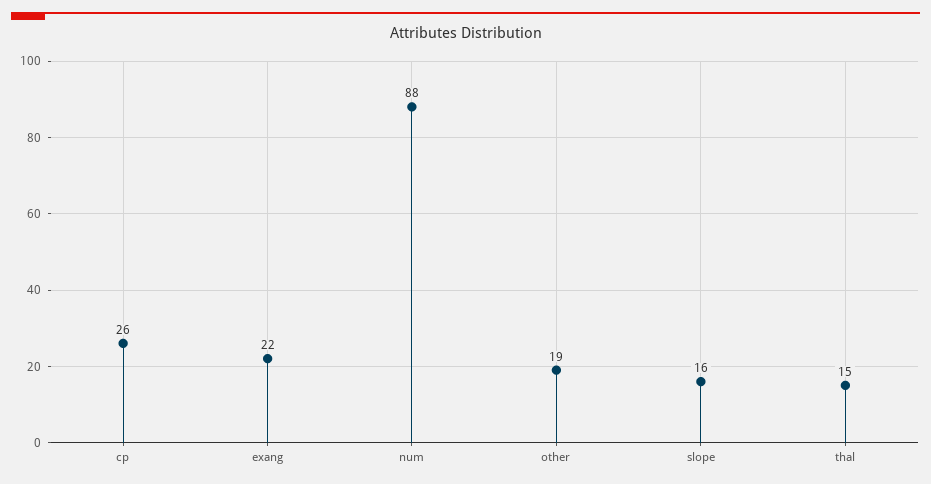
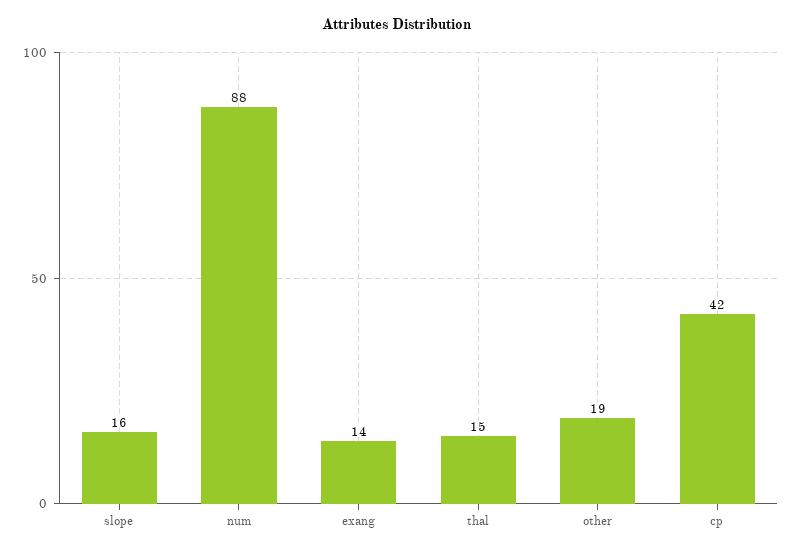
cp: 26 -> 42
exang: 22 -> 14

